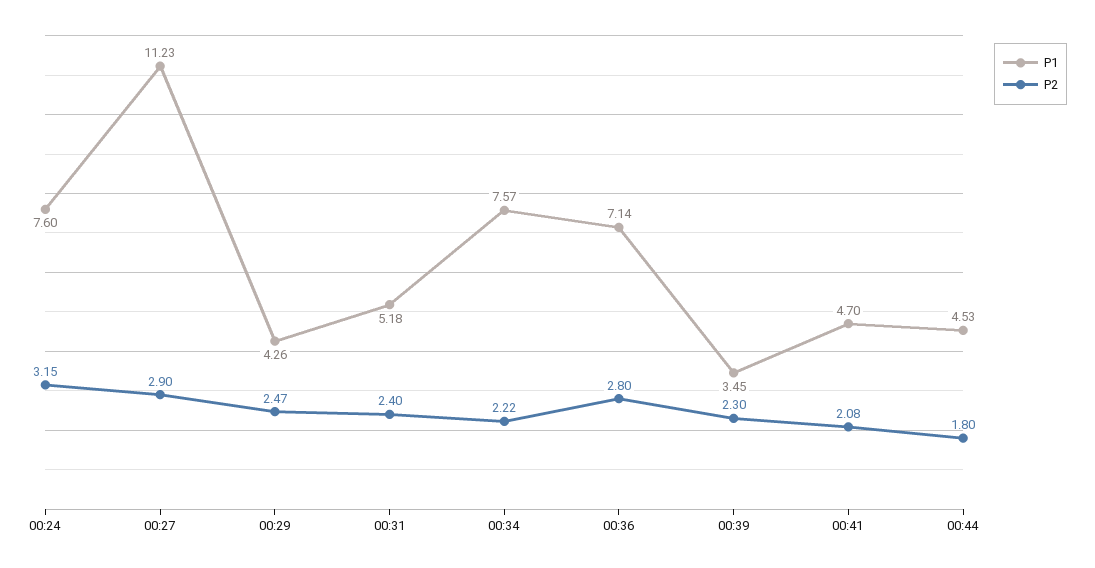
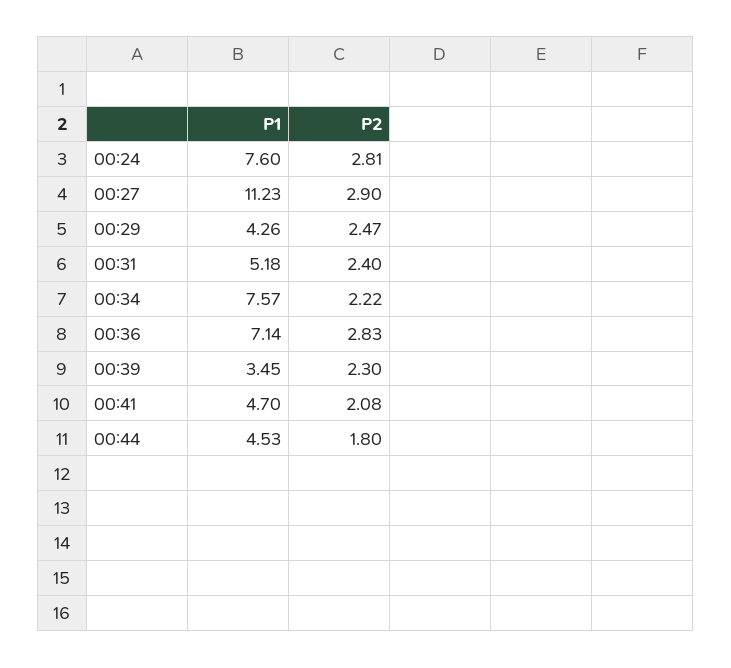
P2, 00:24: 3.15 -> 2.81
P2, 00:36: 2.8 -> 2.83

